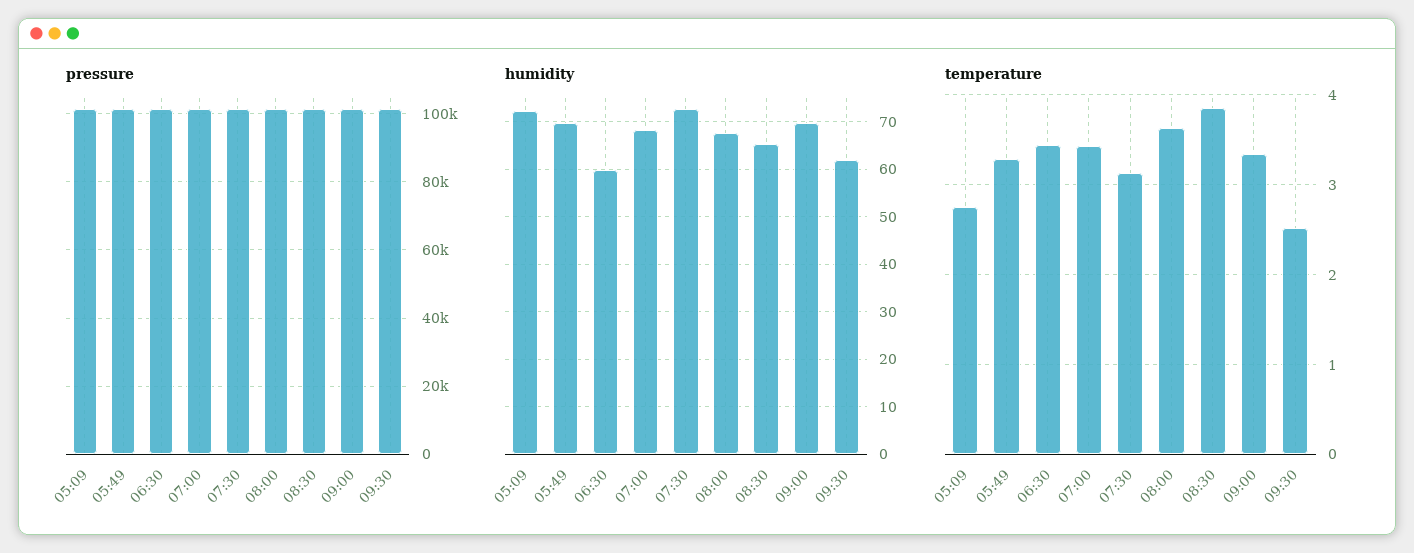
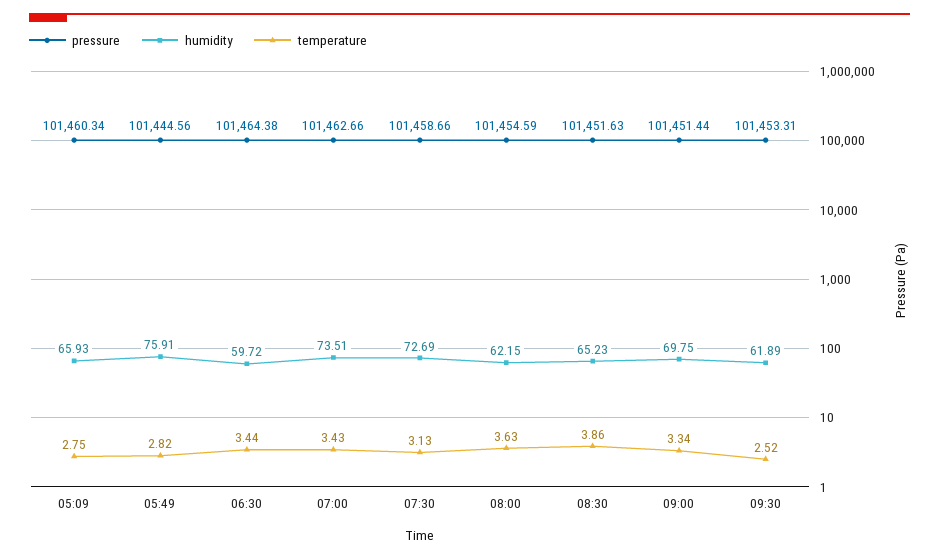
humidity, 05:09: 72 -> 65.93
humidity, 05:49: 70 -> 75.91
humidity, 07:00: 68 -> 73.51
humidity, 08:00: 68 -> 62.15
temperature, 05:49: 3.3 -> 2.82

